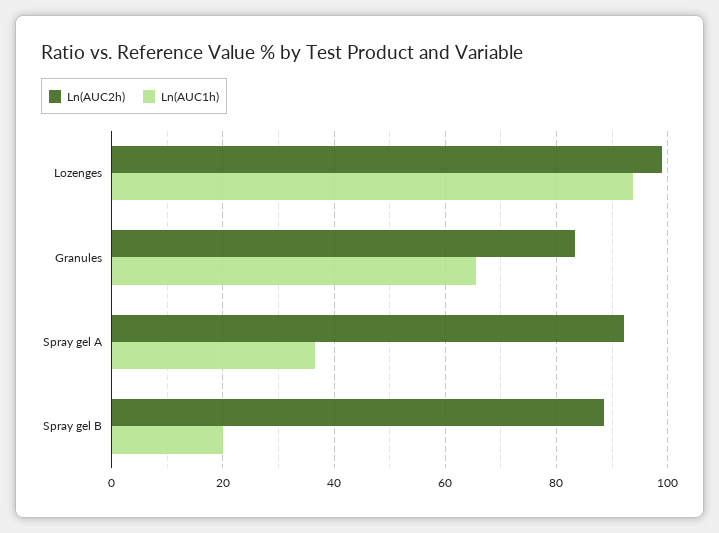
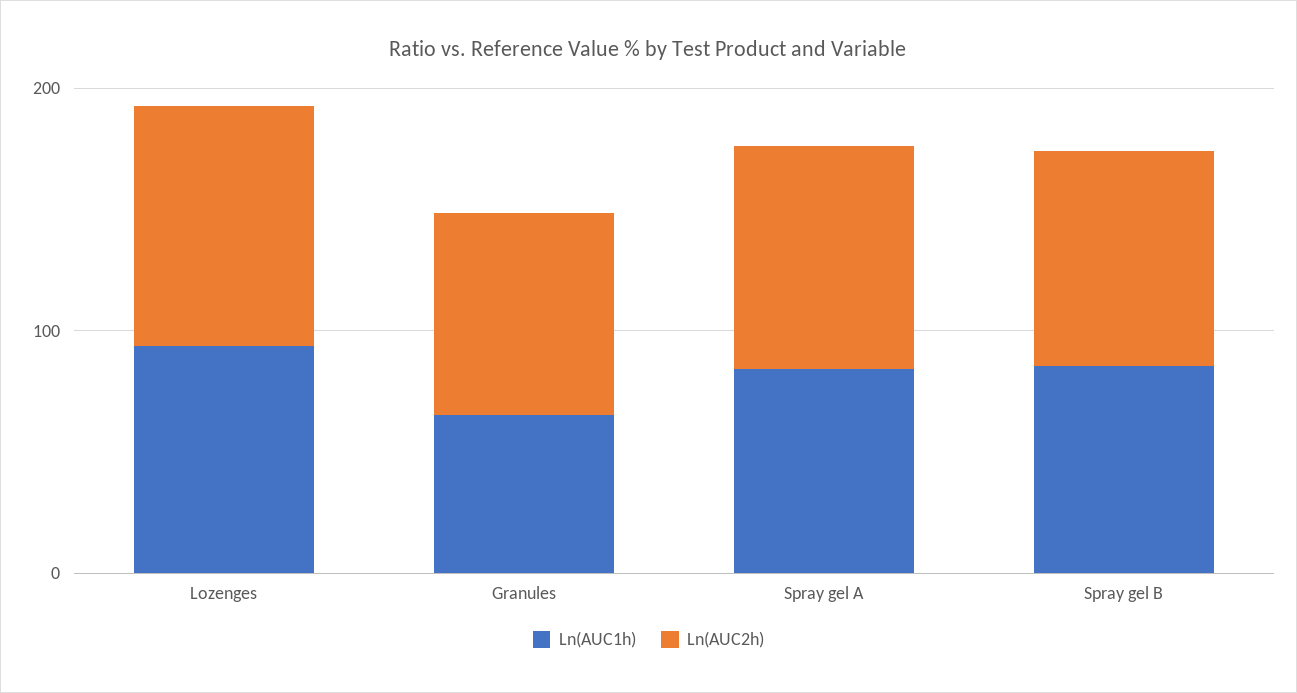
Ln(AUC1h), Spray gel A: 36 -> 80
Ln(AUC1h), Spray gel B: 20 -> 80

